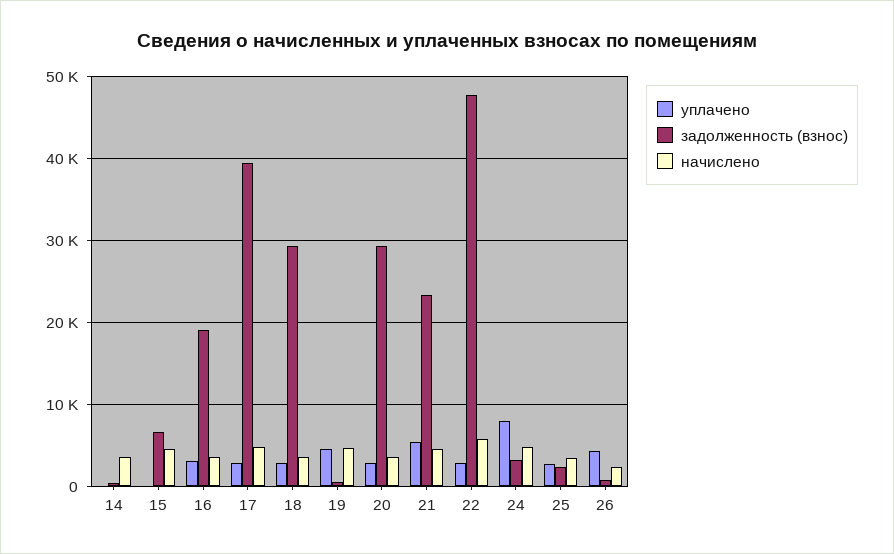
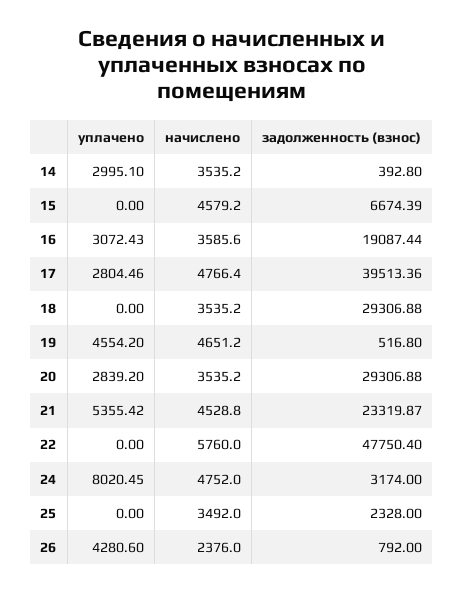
уплачено, 14: 0 -> 2995.1
уплачено, 18: 3000 -> 0
уплачено, 22: 3000 -> 0
уплачено, 25: 3000 -> 0

